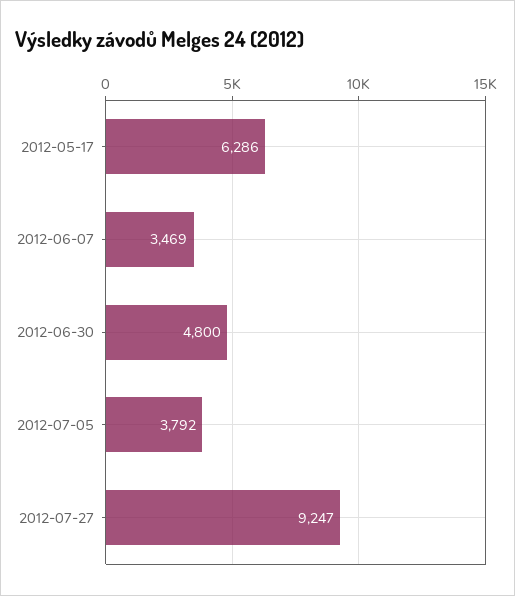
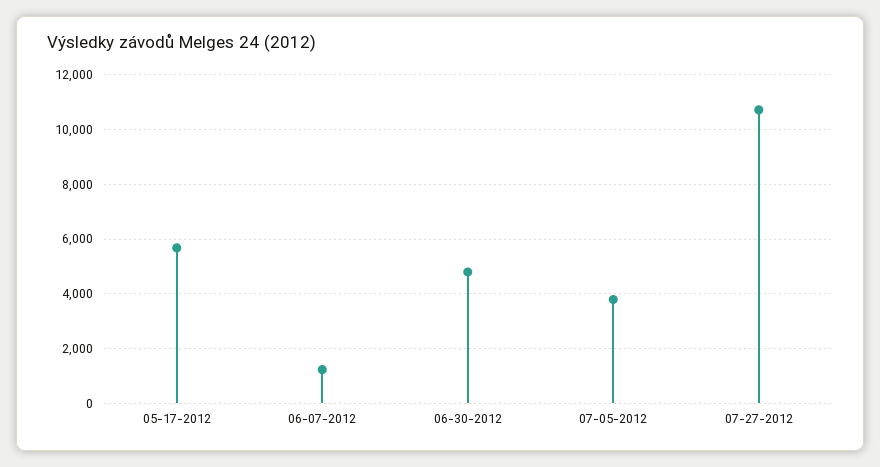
2012-05-17: 6286 -> 5750
2012-06-07: 3469 -> 1250
2012-07-27: 9247 -> 10750

